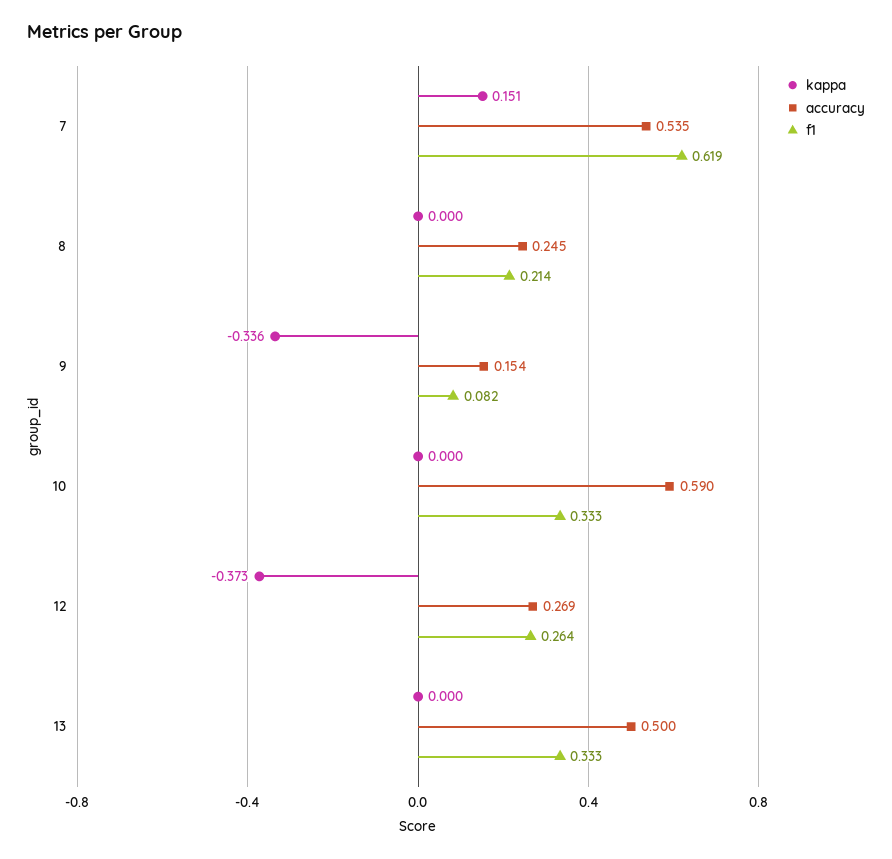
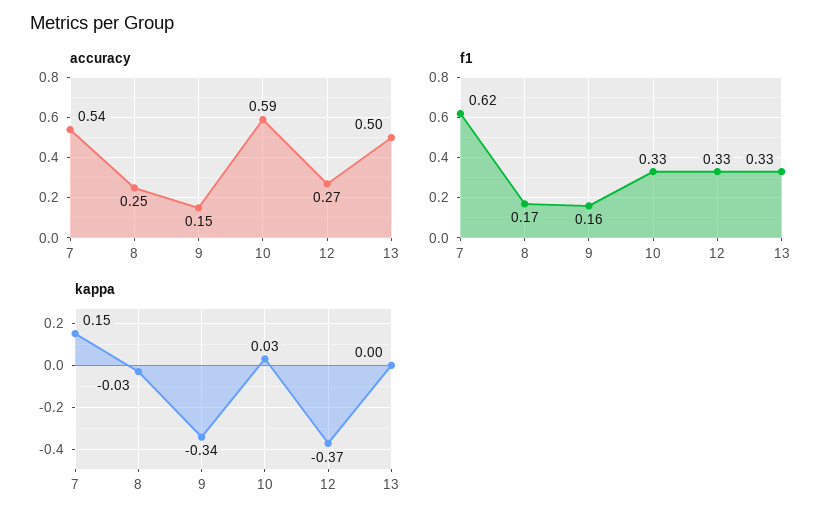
kappa, 8: 0 -> -0.03
f1, 8: 0.214 -> 0.17
f1, 9: 0.082 -> 0.16
kappa, 10: 0 -> 0.03
f1, 12: 0.264 -> 0.33

